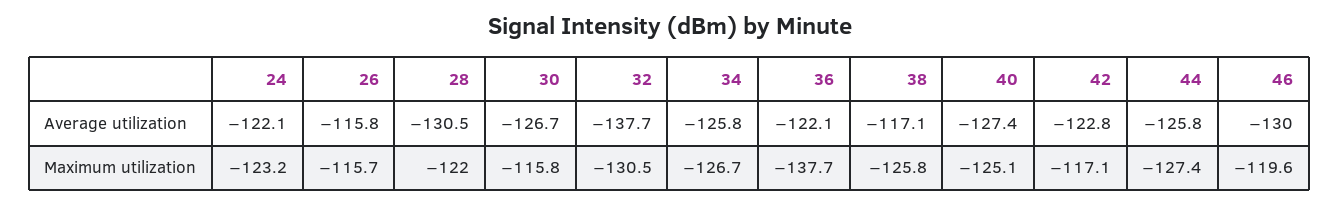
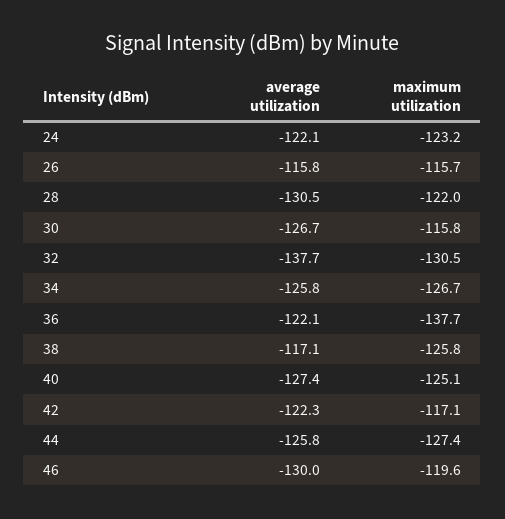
42, Average utilization: -122.8 -> -122.3

